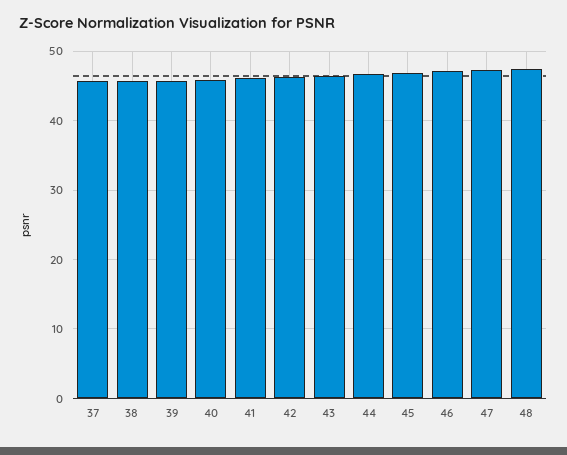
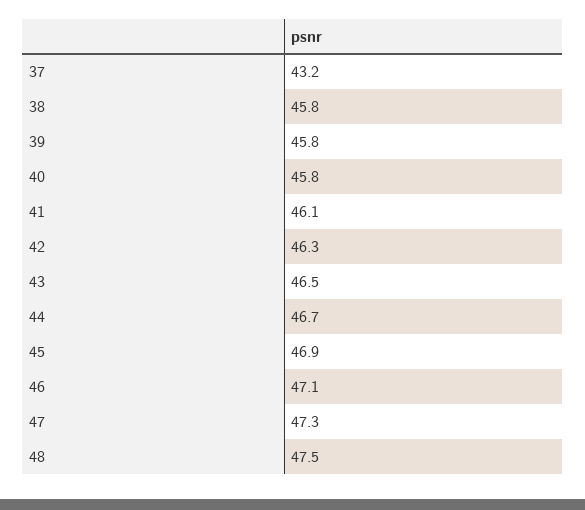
37: 46 -> 43.2

